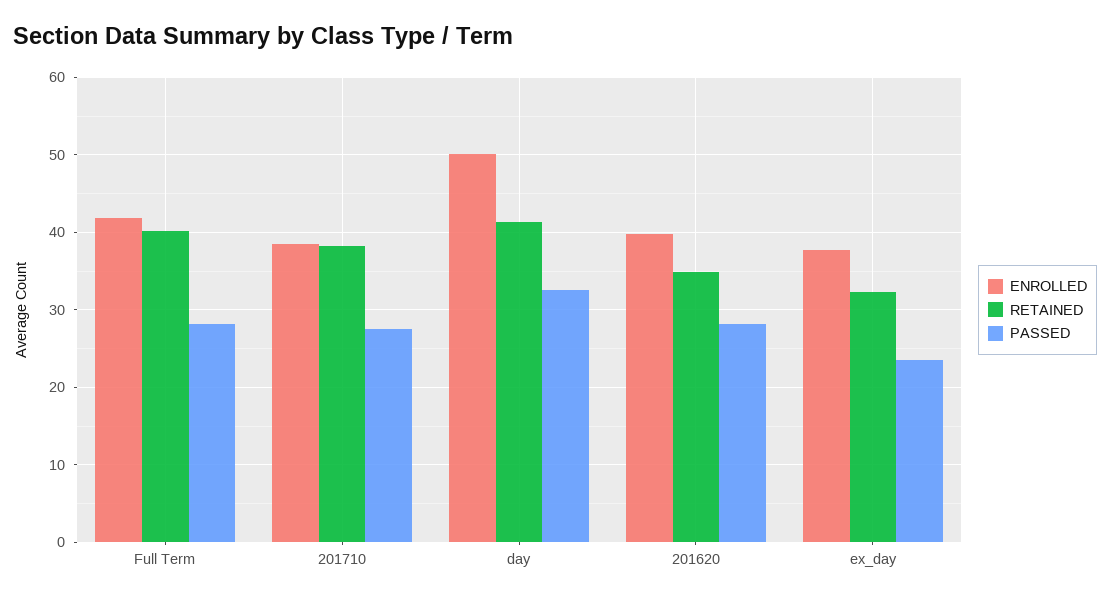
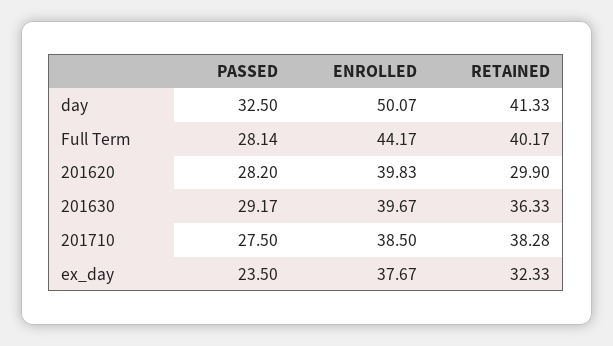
ENROLLED, Full Term: 42 -> 44.17
RETAINED, 201620: 35 -> 29.9
PASSED, 201630: none -> 29.17
ENROLLED, 201630: none -> 39.67
RETAINED, 201630: none -> 36.33

